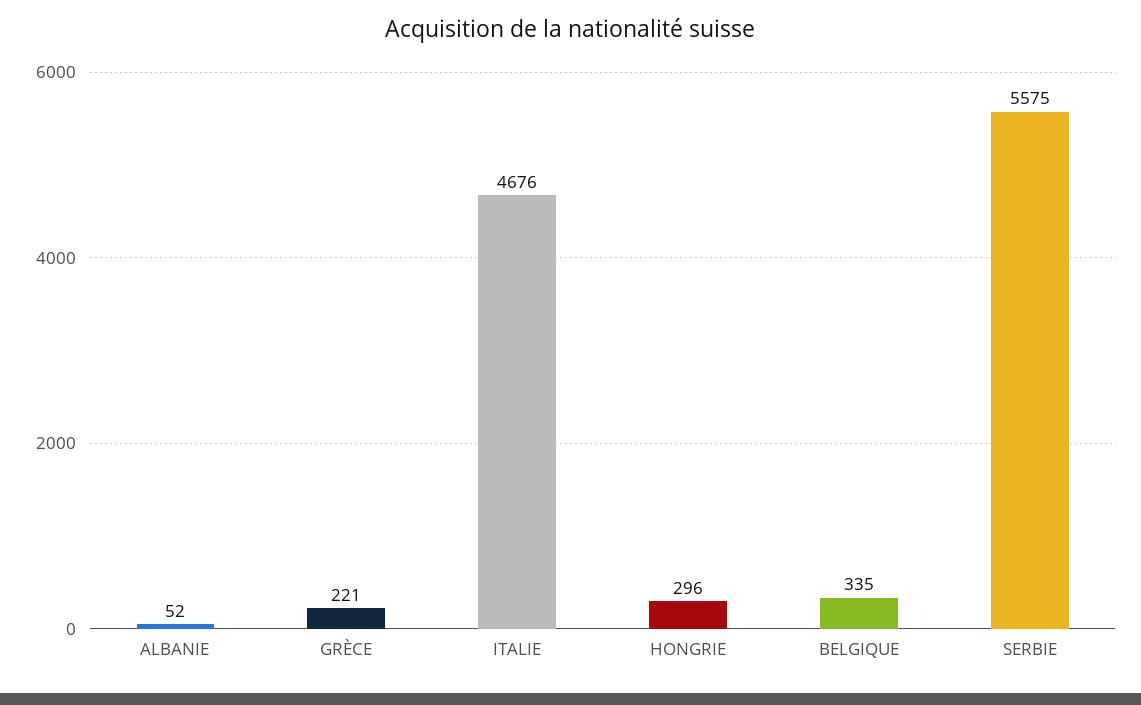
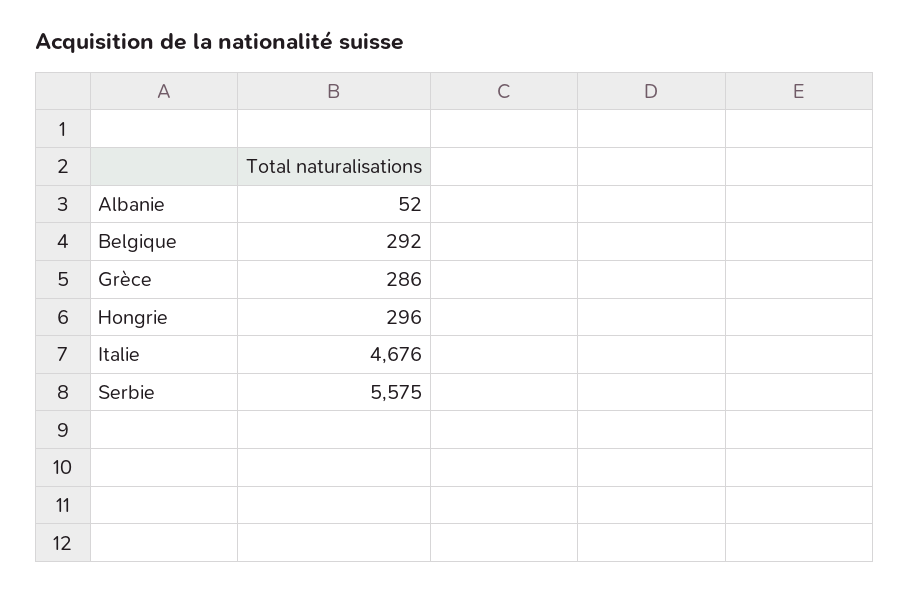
GRÈCE: 221 -> 286
BELGIQUE: 335 -> 292

